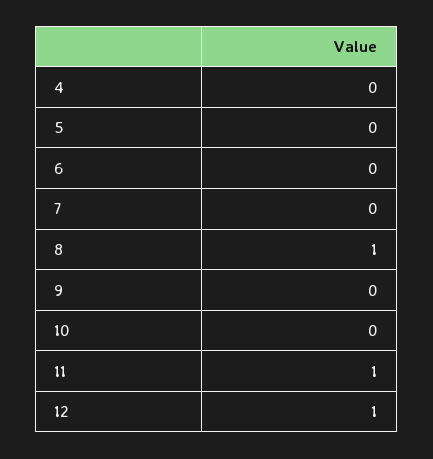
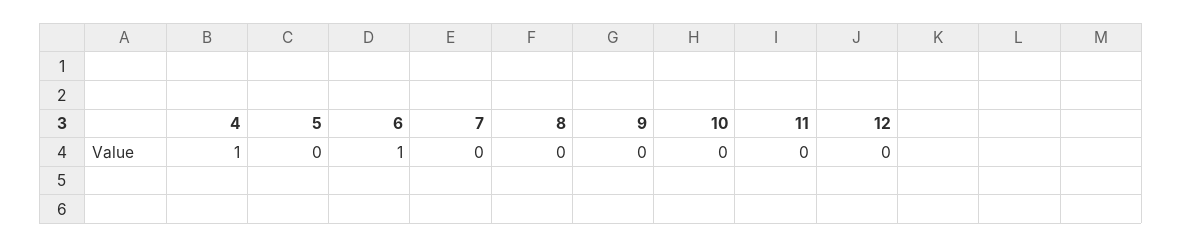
4: 0 -> 1
6: 0 -> 1
8: 1 -> 0
11: 1 -> 0
12: 1 -> 0

